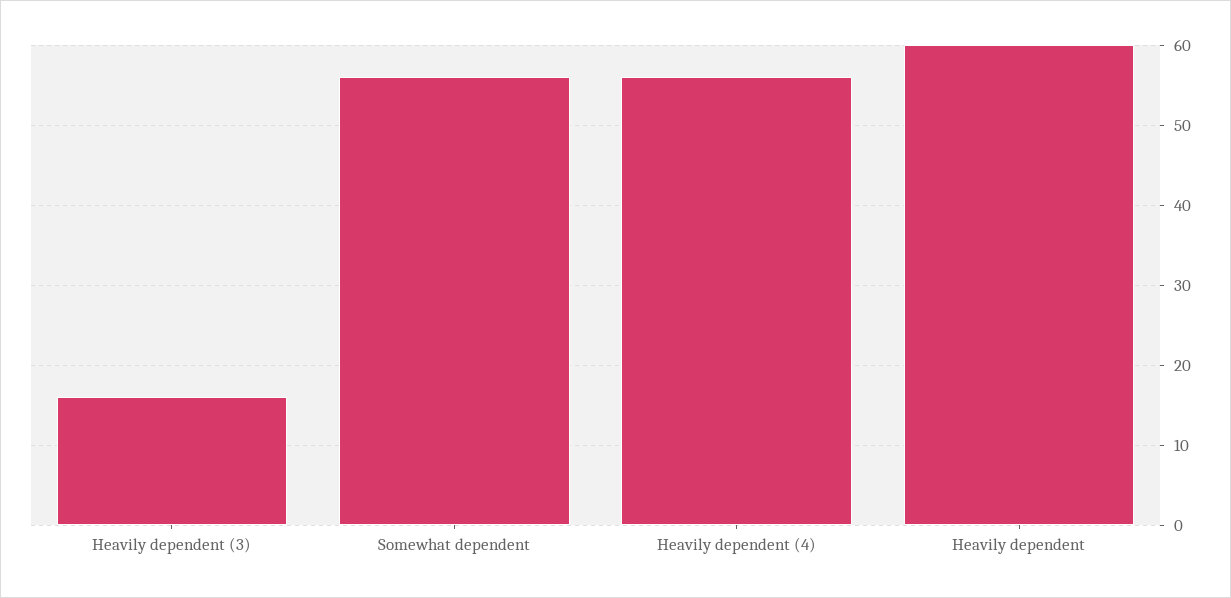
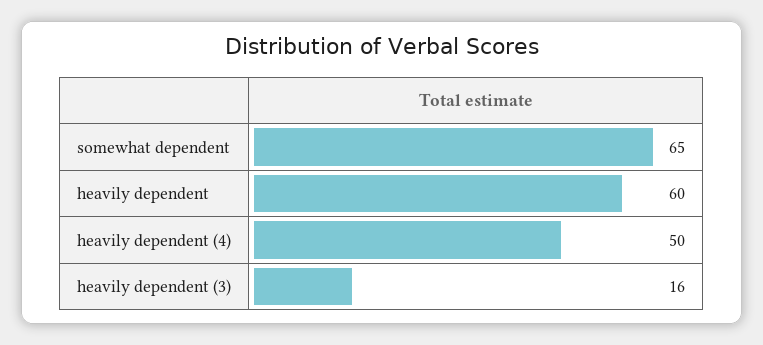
Somewhat dependent: 56 -> 65
Heavily dependent (4): 56 -> 50

